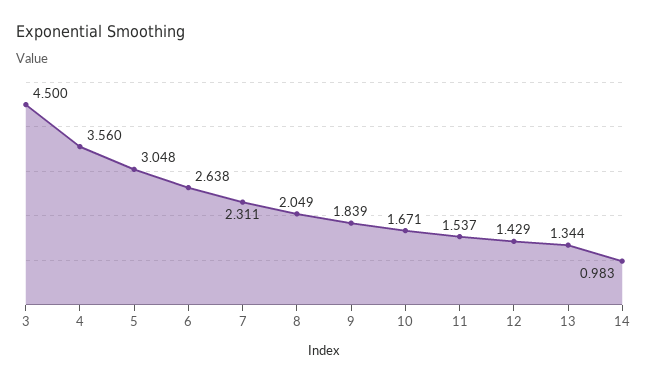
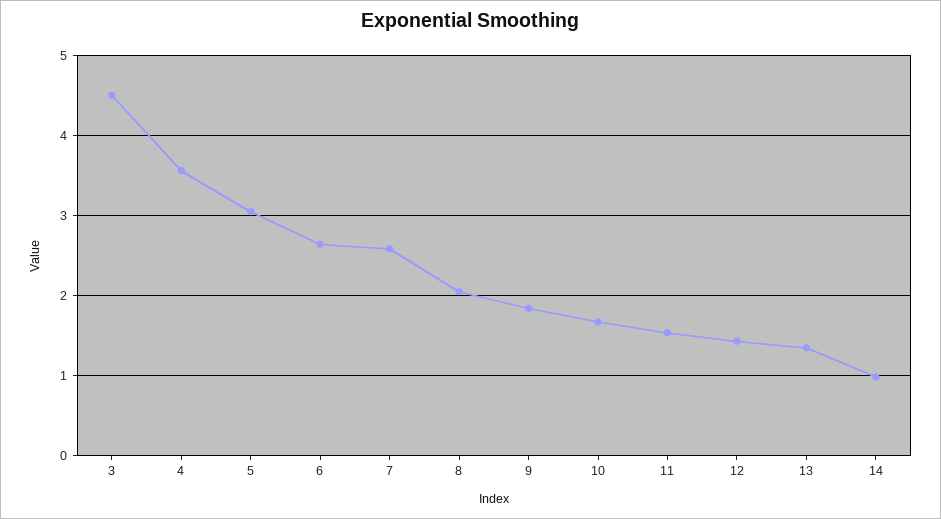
7: 2.311 -> 2.6

